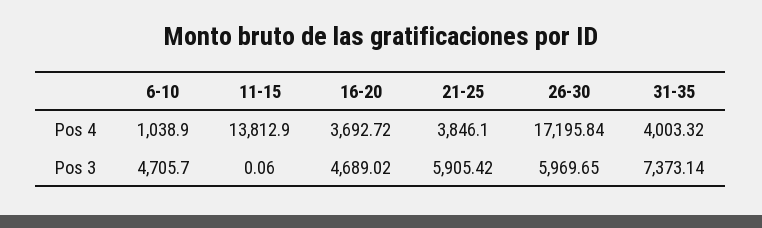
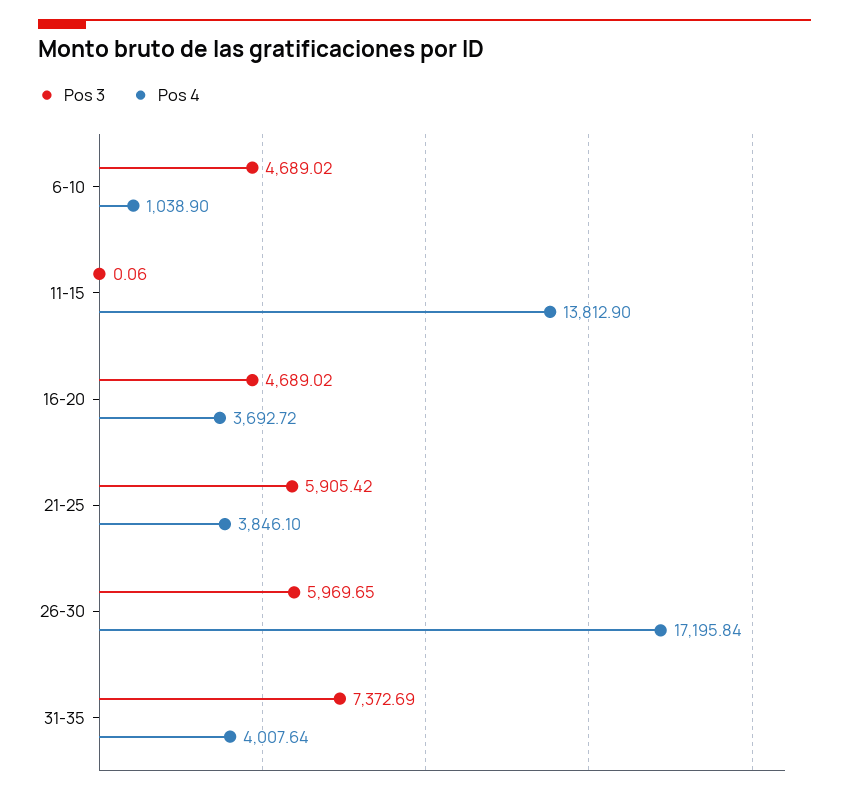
Pos 4, 31-35: 4003.32 -> 4007.64
Pos 3, 6-10: 4705.7 -> 4689.02
Pos 3, 31-35: 7373.14 -> 7372.69

